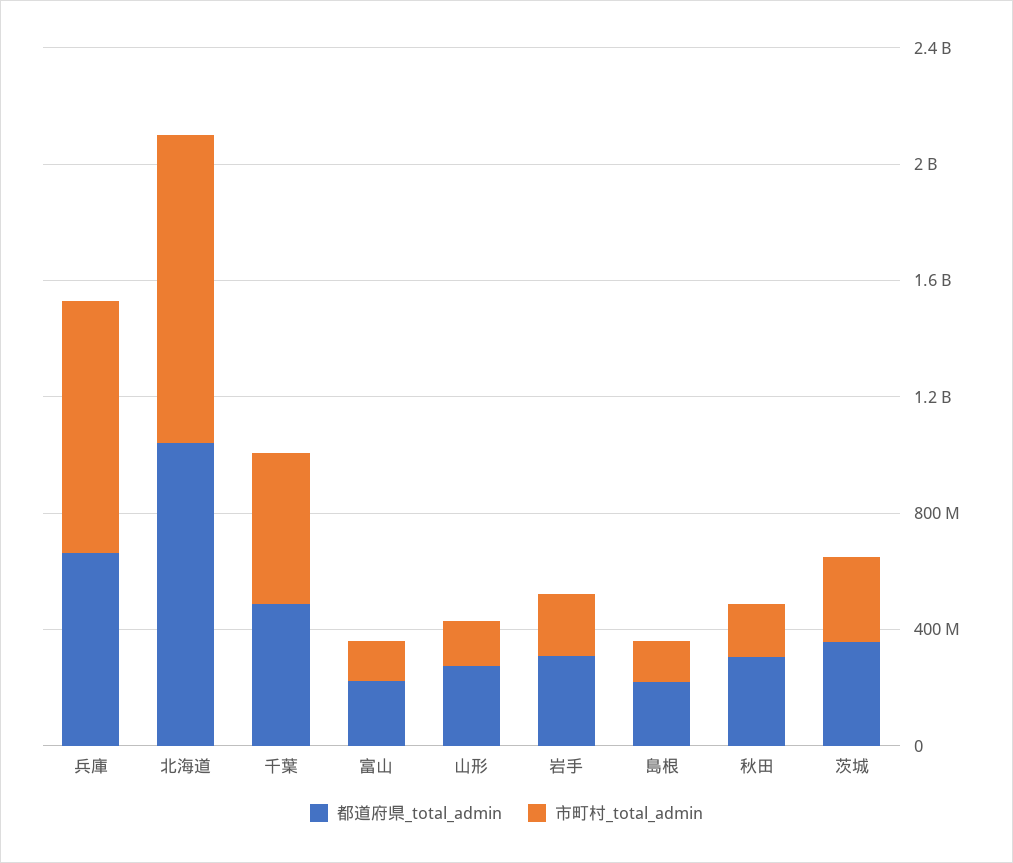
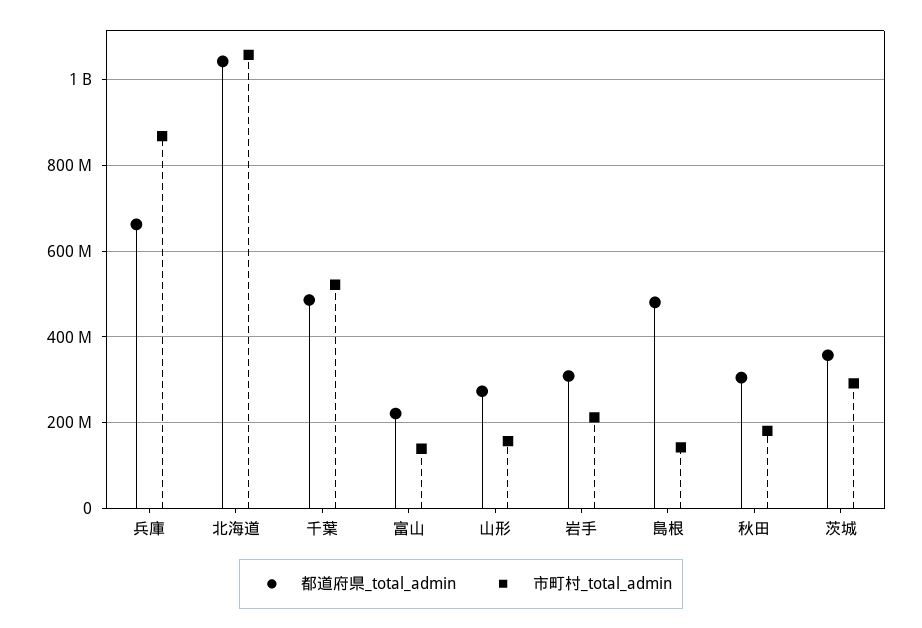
都道府県_total_admin, 島根: 200000000 -> 480000000

